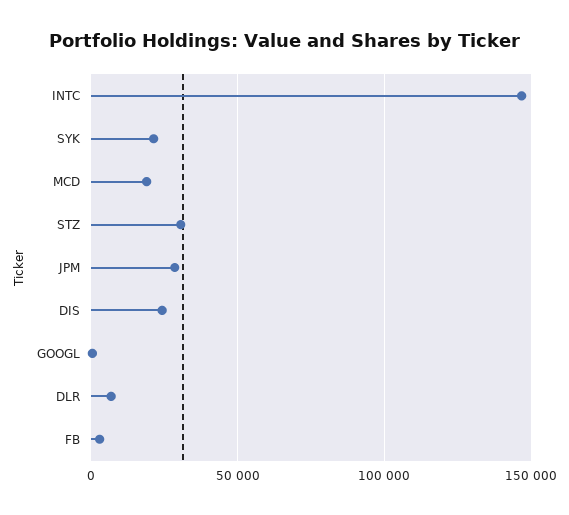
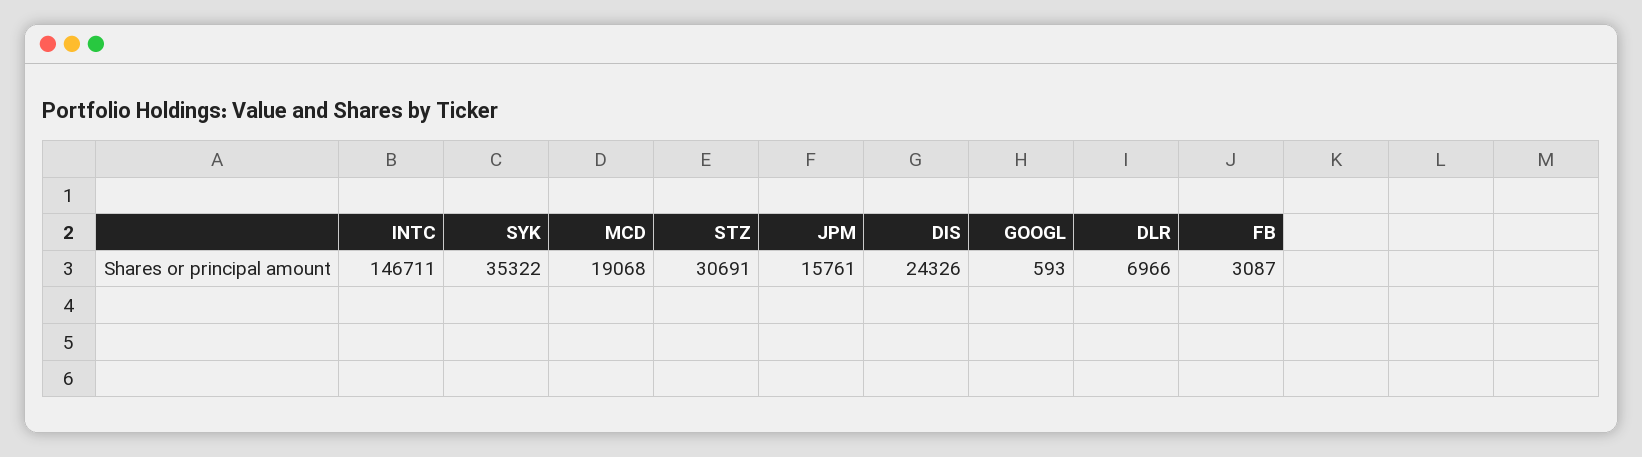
SYK: 20000 -> 35322
JPM: 30000 -> 15761

